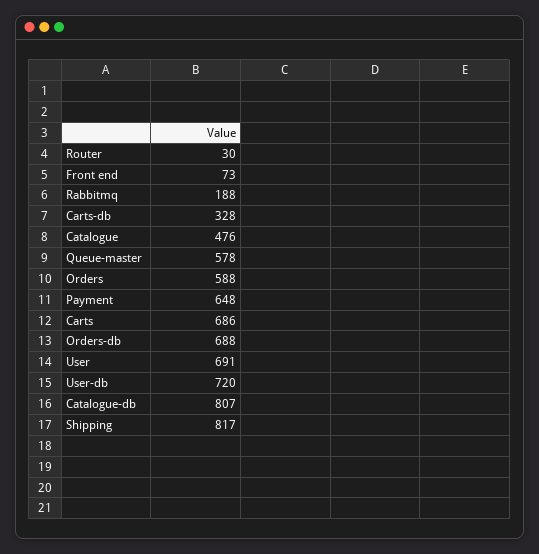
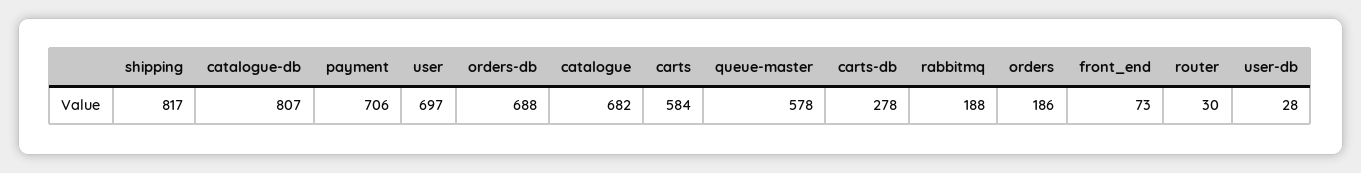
Carts-db: 328 -> 278
Catalogue: 476 -> 682
Orders: 588 -> 186
Payment: 648 -> 706
Carts: 686 -> 584
User: 691 -> 697
User-db: 720 -> 28

